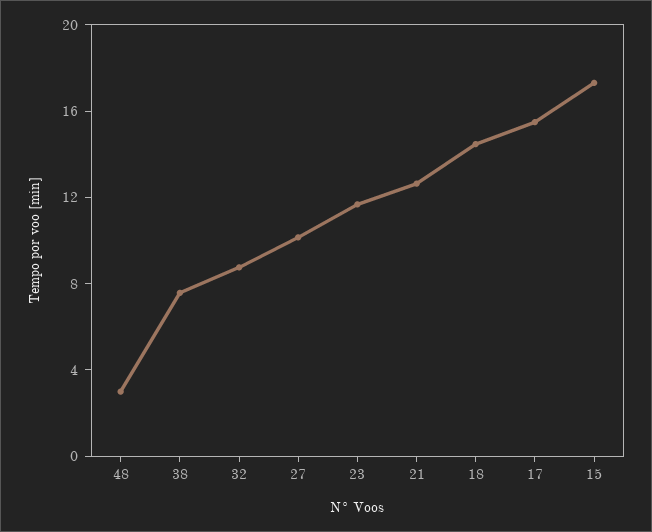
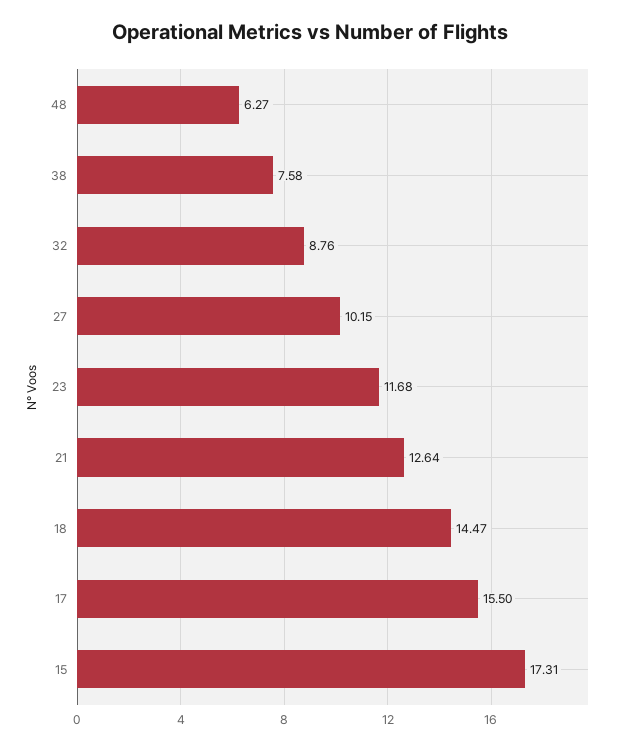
48: 3 -> 6.27

